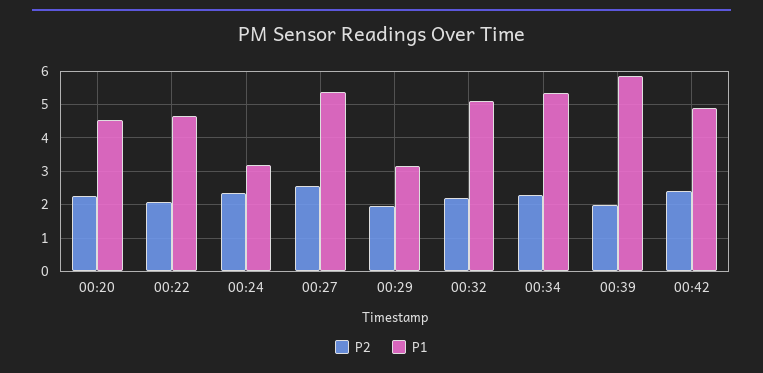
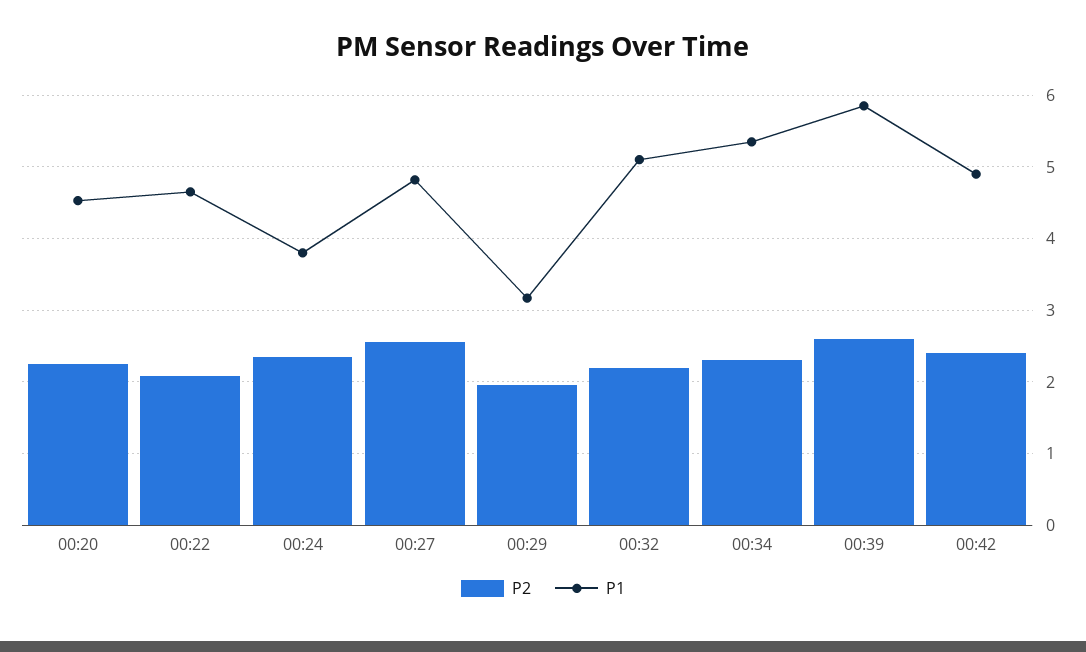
P1, 00:24: 3.2 -> 3.8
P1, 00:27: 5.4 -> 4.8
P2, 00:39: 2 -> 2.6

